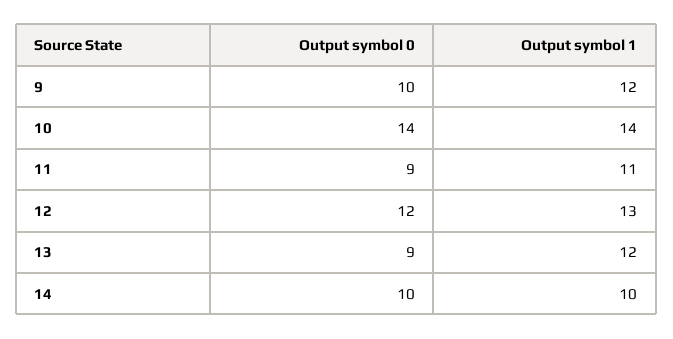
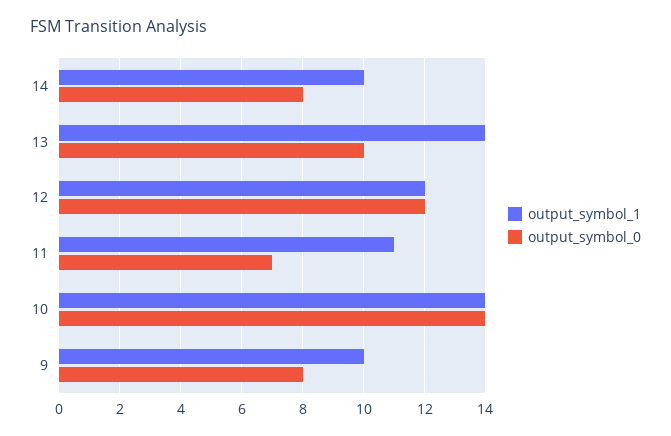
Output symbol 0, 9: 10 -> 8
Output symbol 1, 9: 12 -> 10
Output symbol 0, 11: 9 -> 7
Output symbol 1, 12: 13 -> 12
Output symbol 0, 13: 9 -> 10
Output symbol 1, 13: 12 -> 14
Output symbol 0, 14: 10 -> 8

